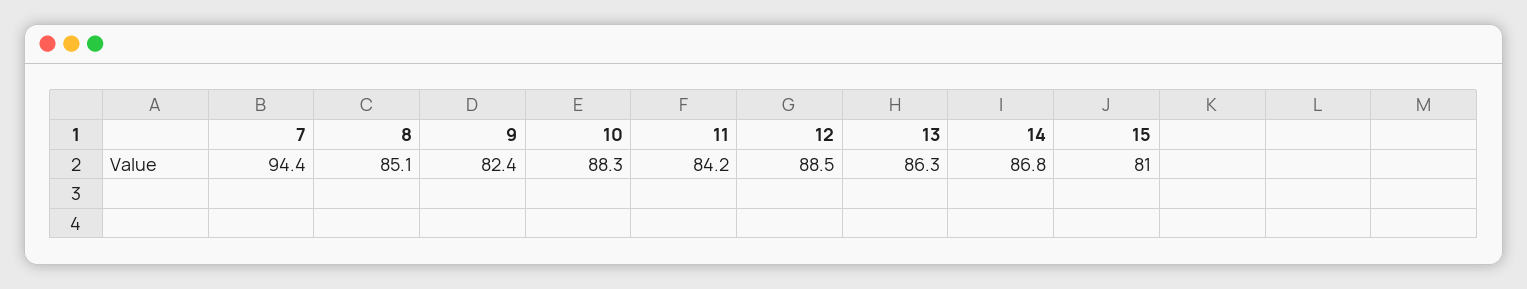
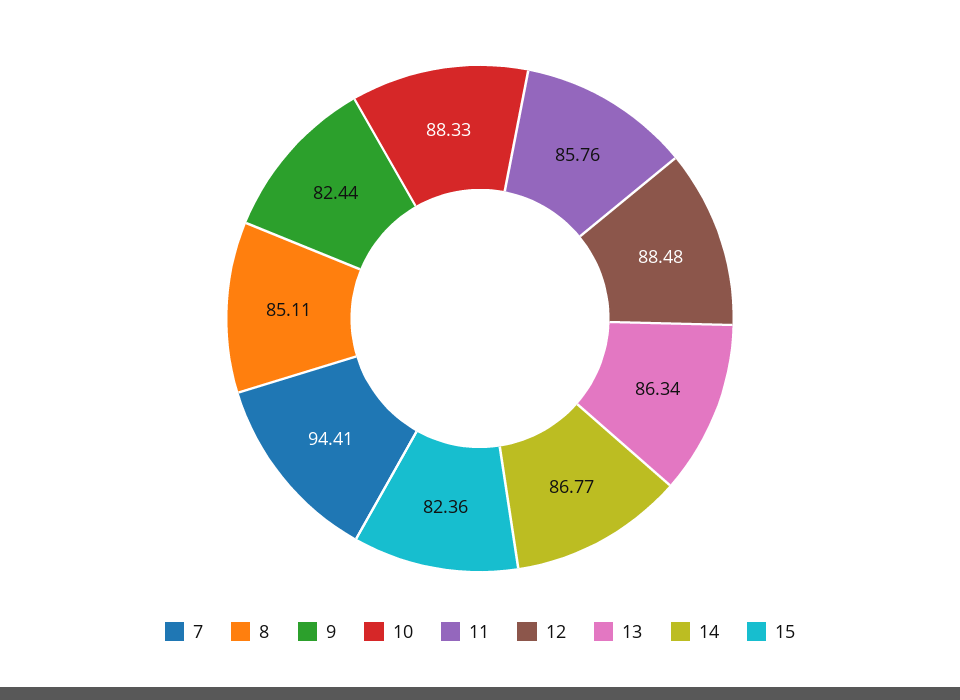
11: 84.2 -> 85.76
15: 81 -> 82.36

